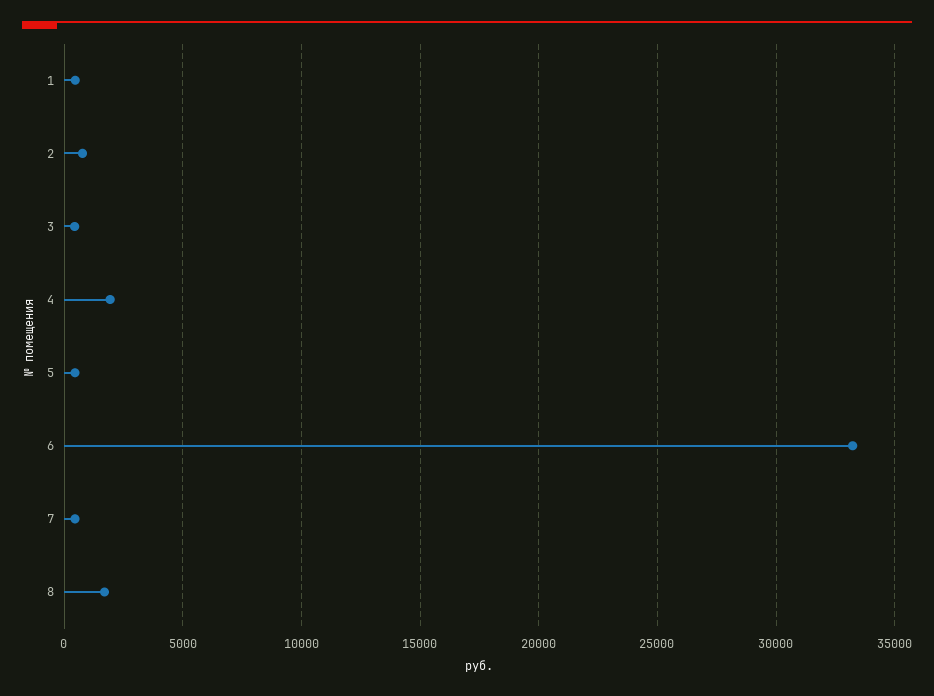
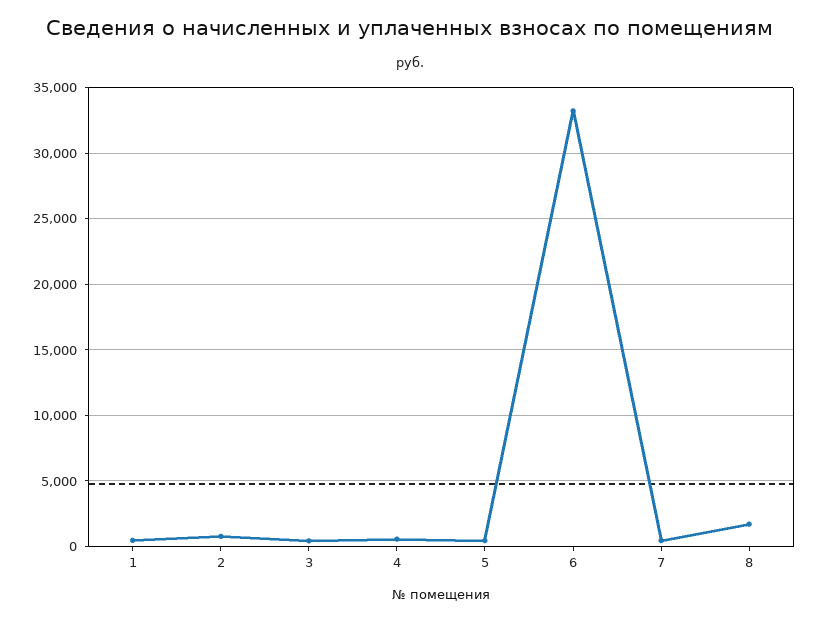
4: 2000 -> 500

